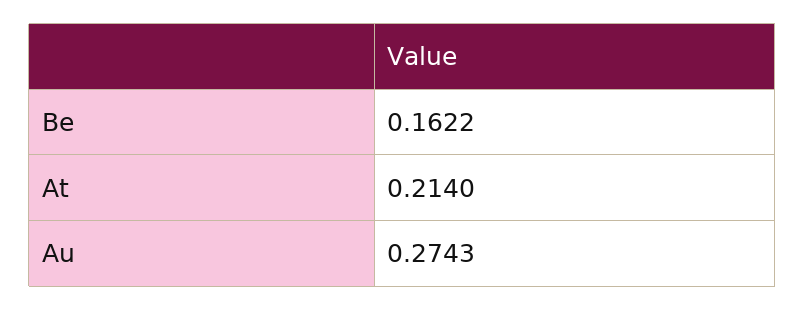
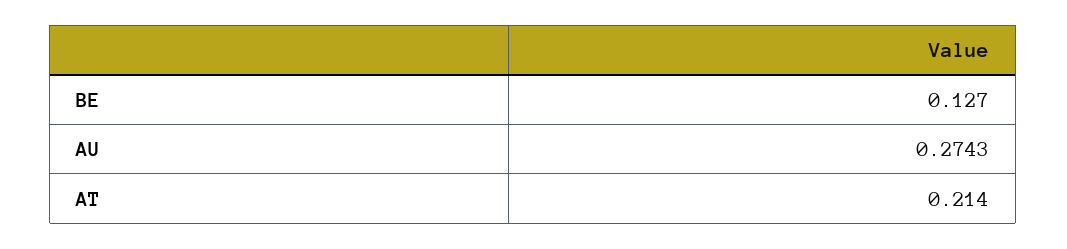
Be: 0.1622 -> 0.127

